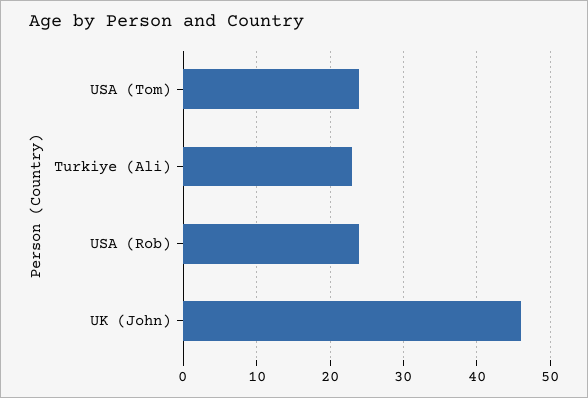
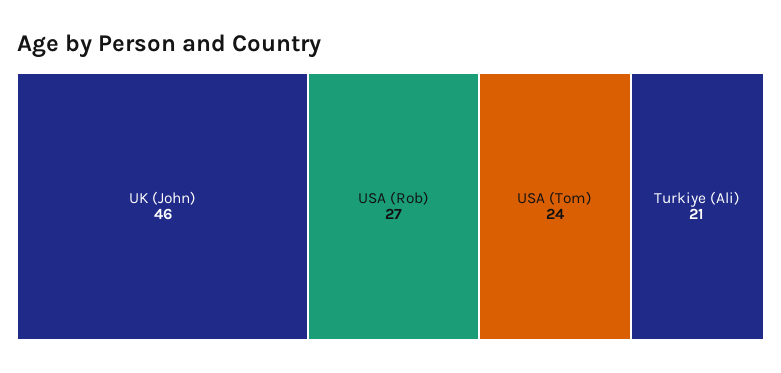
Turkiye (Ali): 23 -> 21
USA (Rob): 24 -> 27

